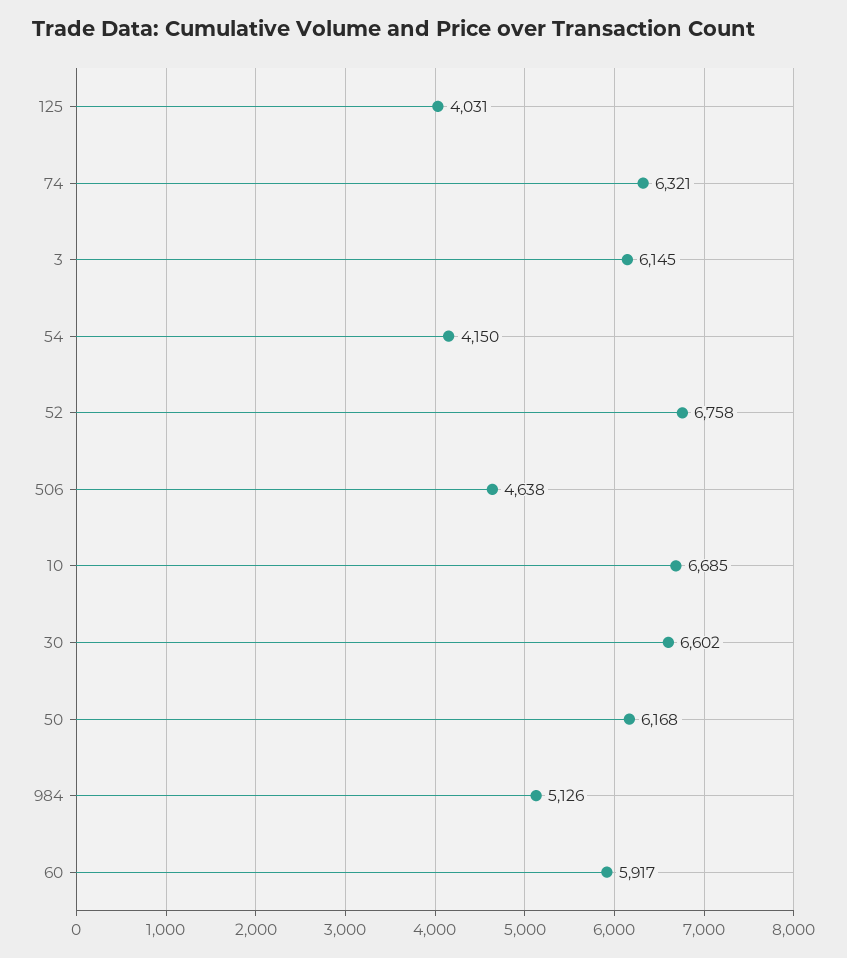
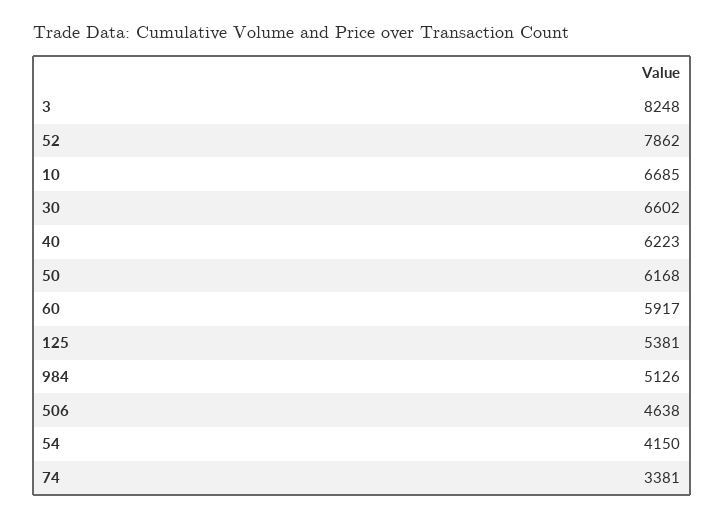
125: 4031 -> 5381
74: 6321 -> 3381
3: 6145 -> 8248
52: 6758 -> 7862
40: none -> 6223

